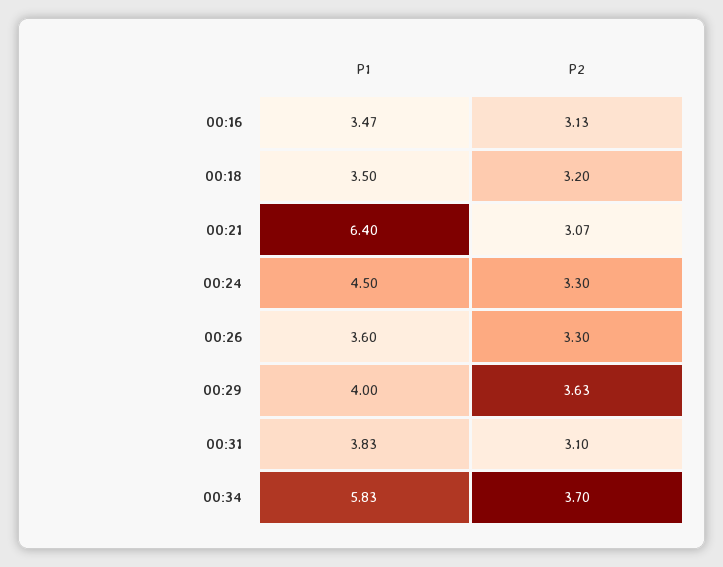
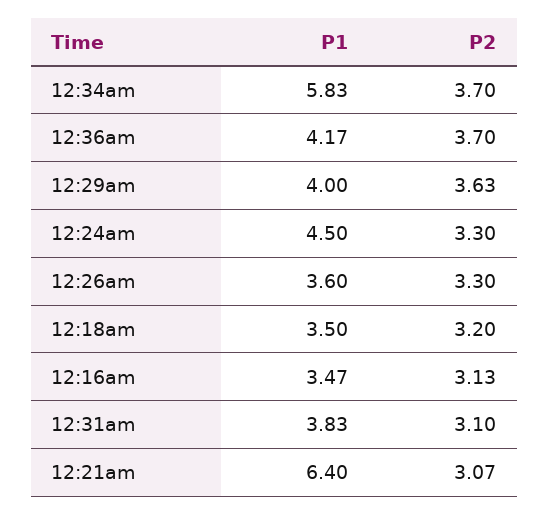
P1, 12:36am: none -> 4.17
P2, 12:36am: none -> 3.7

